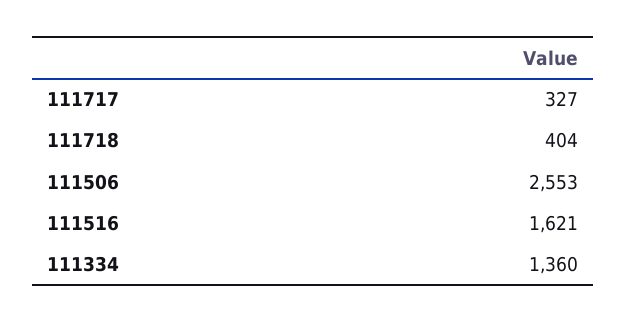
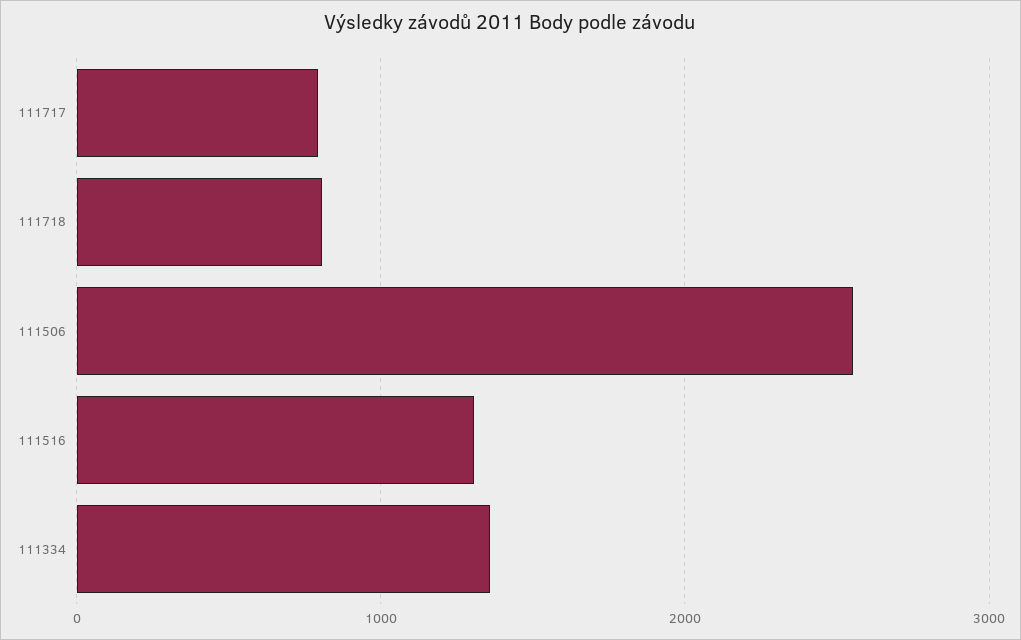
111717: 327 -> 800
111718: 404 -> 800
111516: 1621 -> 1300

